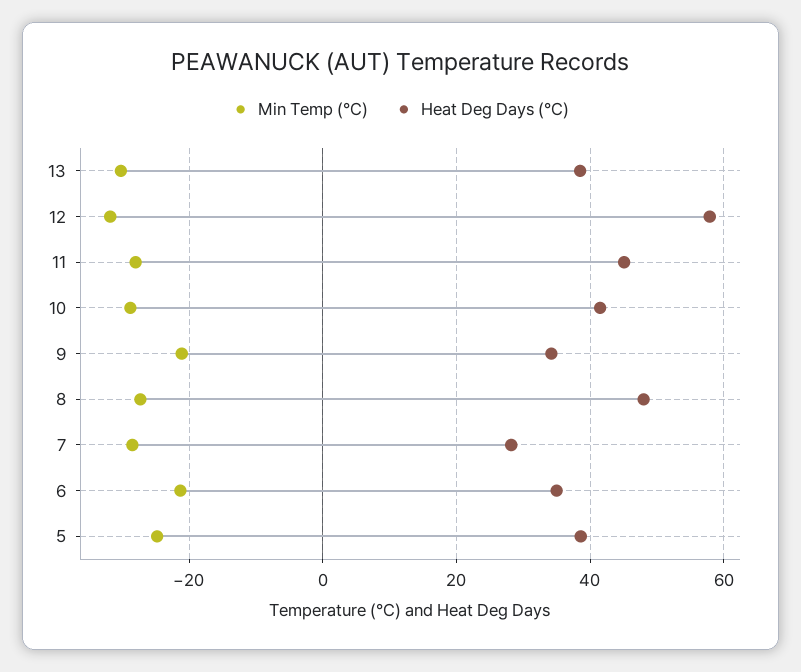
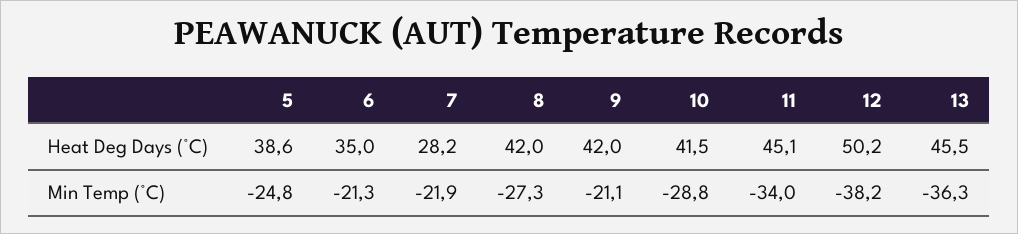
Min Temp (°C), 13: -30 -> -36.3
Heat Deg Days (°C), 13: 38 -> 45.5
Min Temp (°C), 12: -32 -> -38.2
Heat Deg Days (°C), 12: 58 -> 50.2
Min Temp (°C), 11: -28 -> -34
Heat Deg Days (°C), 9: 34 -> 42
Heat Deg Days (°C), 8: 48 -> 42
Min Temp (°C), 7: -28 -> -21.9

